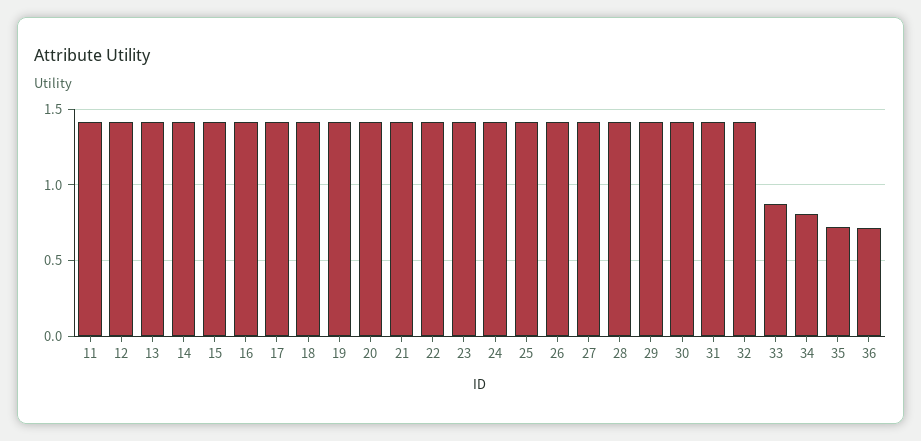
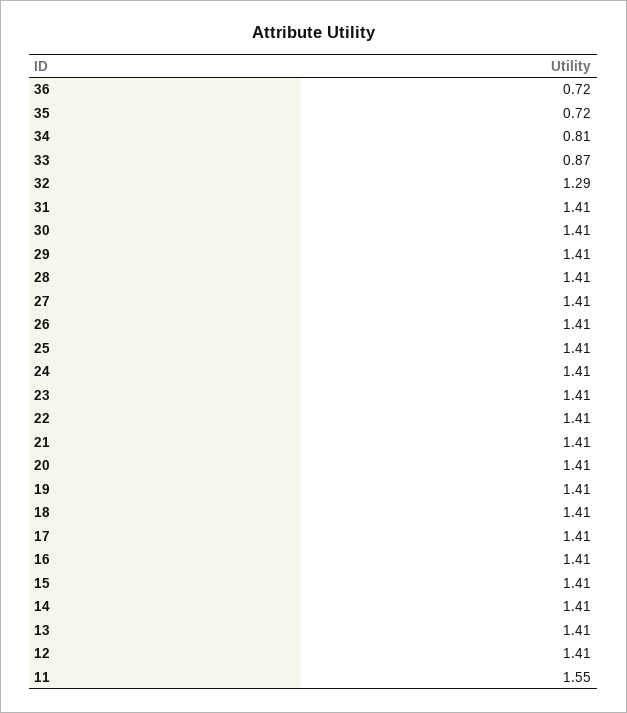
11: 1.4 -> 1.55
32: 1.4 -> 1.29

